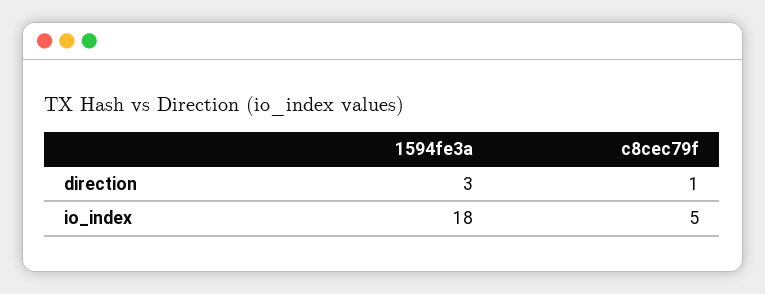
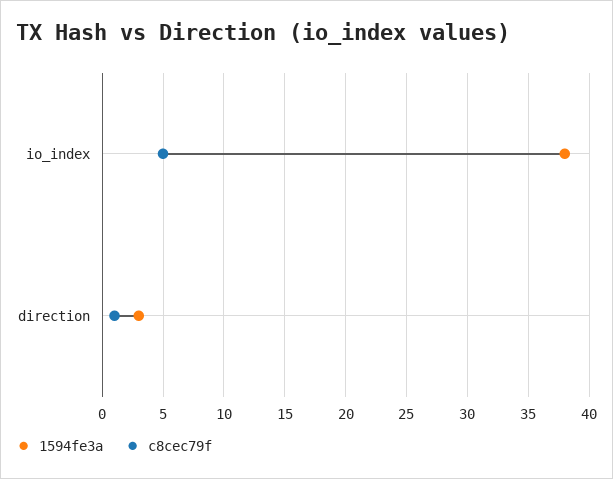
1594fe3a, io_index: 18 -> 38

